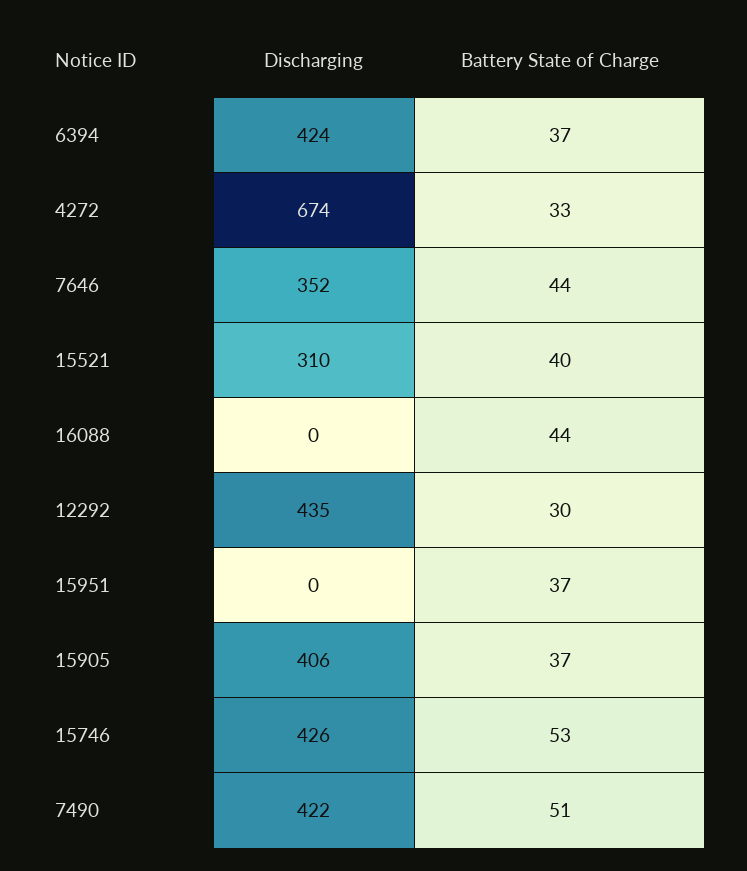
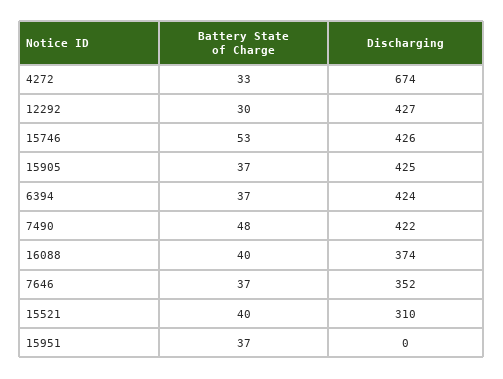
Battery State of Charge, 7646: 44 -> 37
Discharging, 16088: 0 -> 374
Battery State of Charge, 16088: 44 -> 40
Discharging, 12292: 435 -> 427
Discharging, 15905: 406 -> 425
Battery State of Charge, 7490: 51 -> 48

